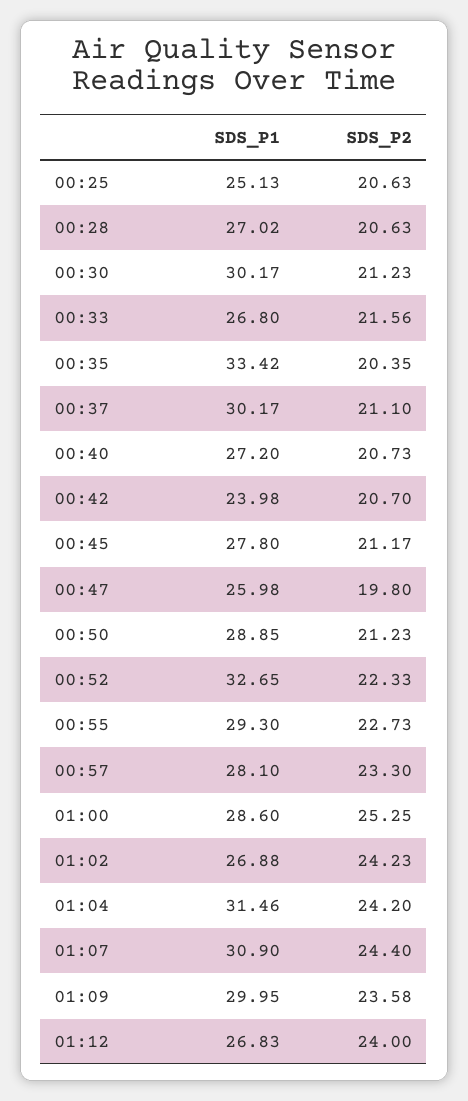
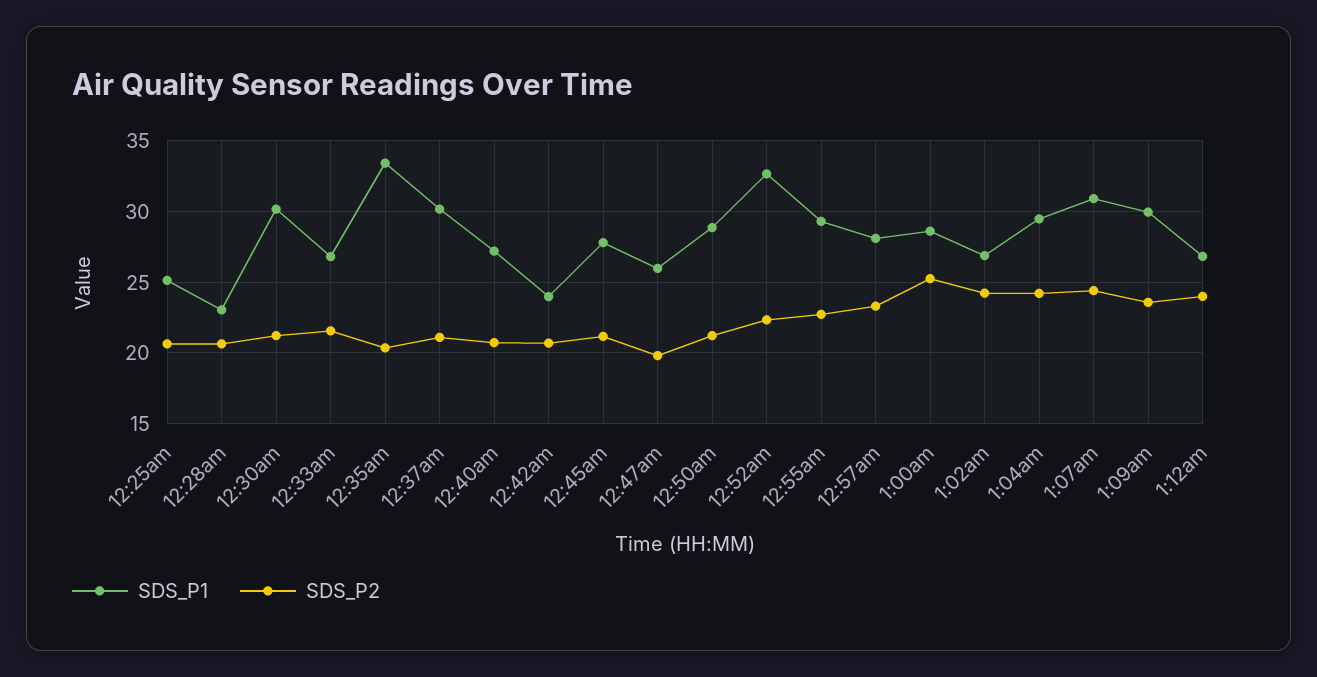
SDS_P1, 00:28: 27.02 -> 23
SDS_P1, 01:04: 31.46 -> 29.5

